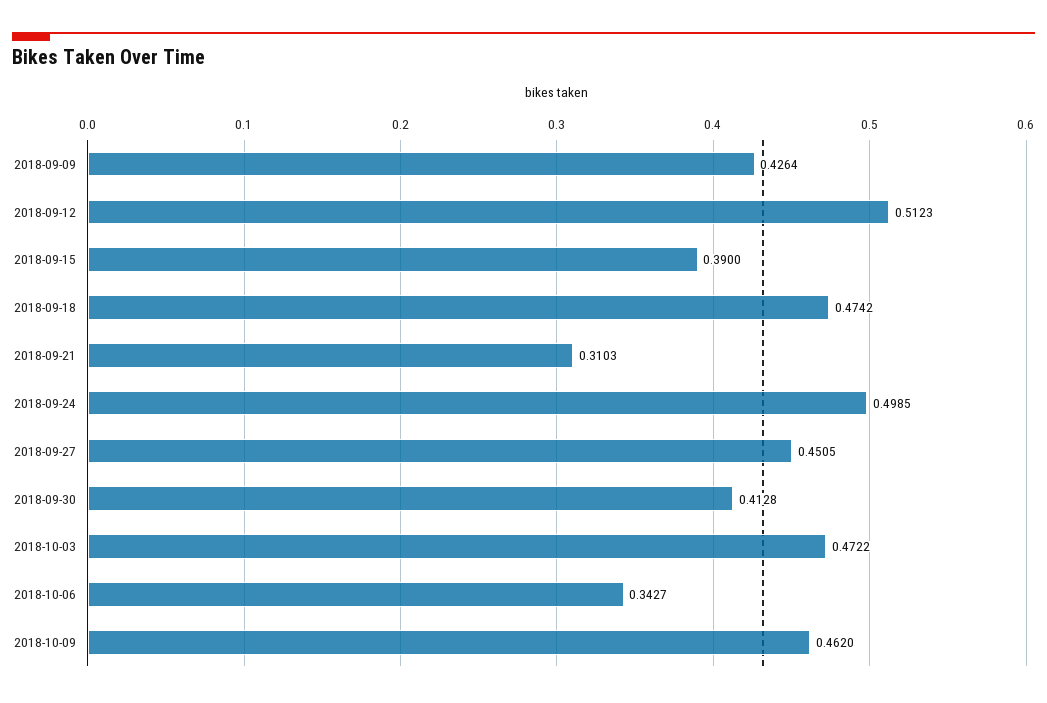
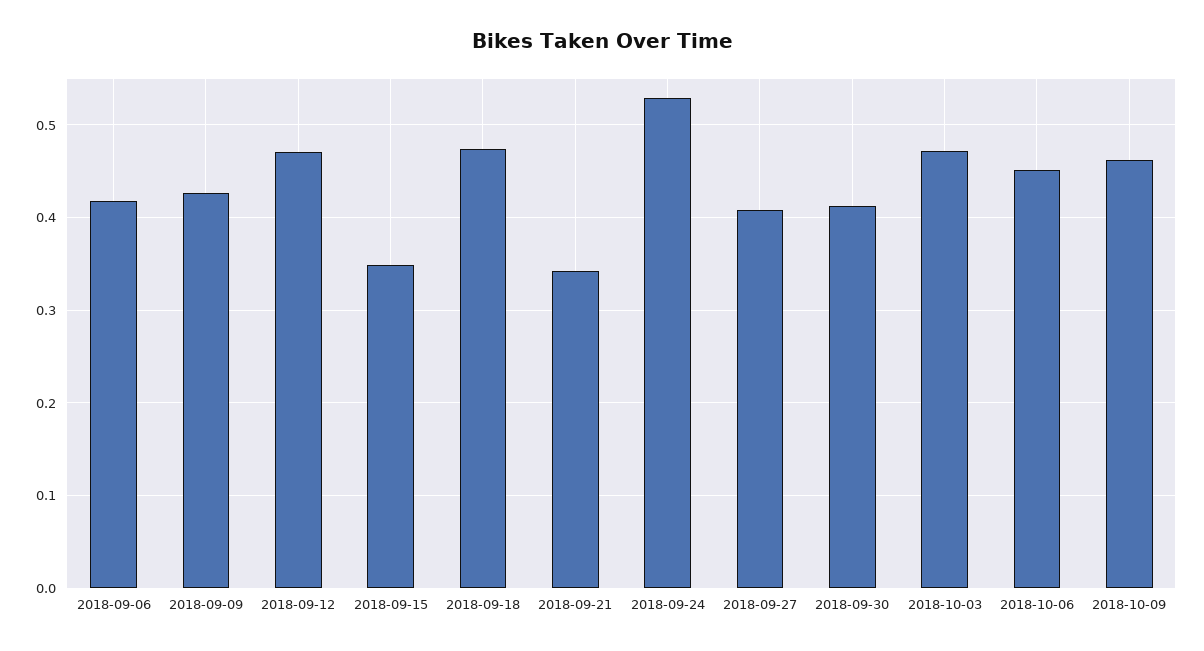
2018-09-12: 0.5123 -> 0.47
2018-09-15: 0.39 -> 0.35
2018-09-21: 0.3103 -> 0.34
2018-09-24: 0.4985 -> 0.53
2018-09-27: 0.4505 -> 0.41
2018-10-06: 0.3427 -> 0.45
2018-09-06: none -> 0.42

